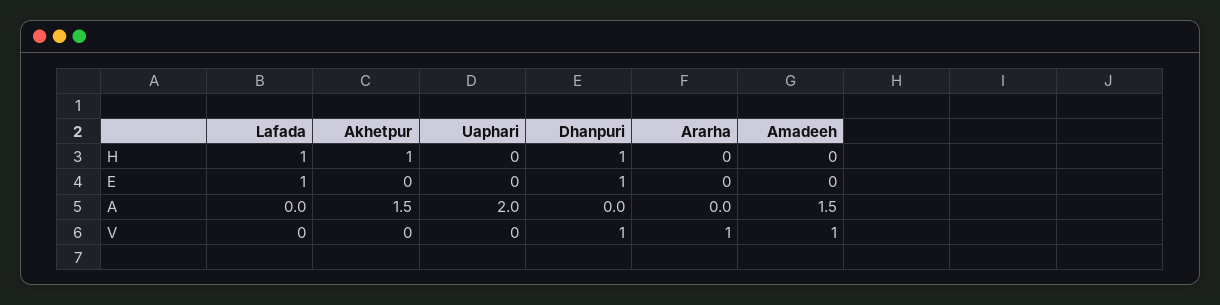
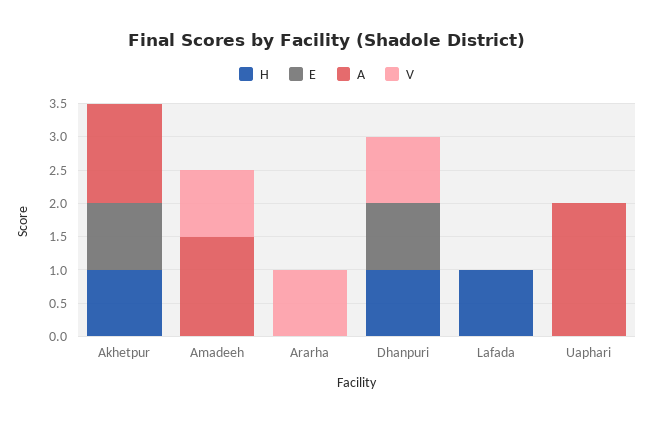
E, Lafada: 1 -> 0
E, Akhetpur: 0 -> 1

